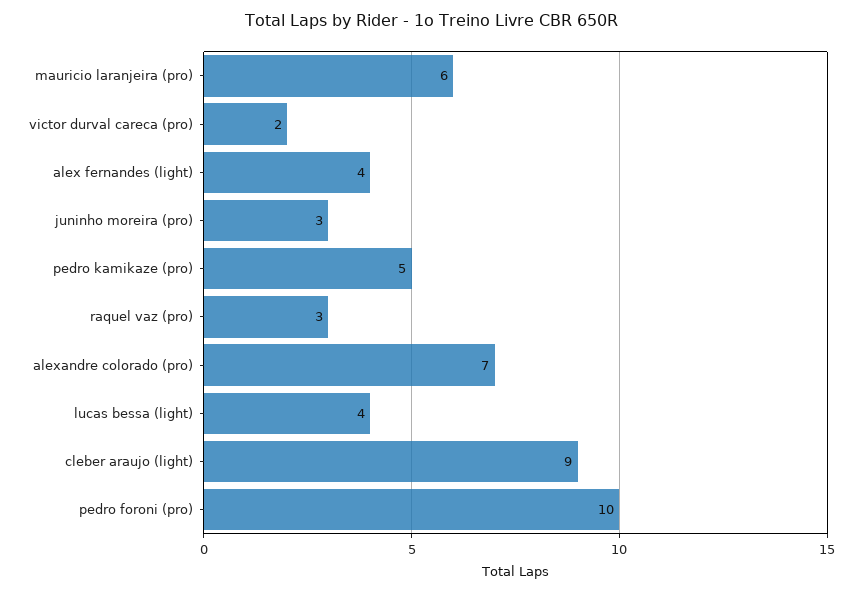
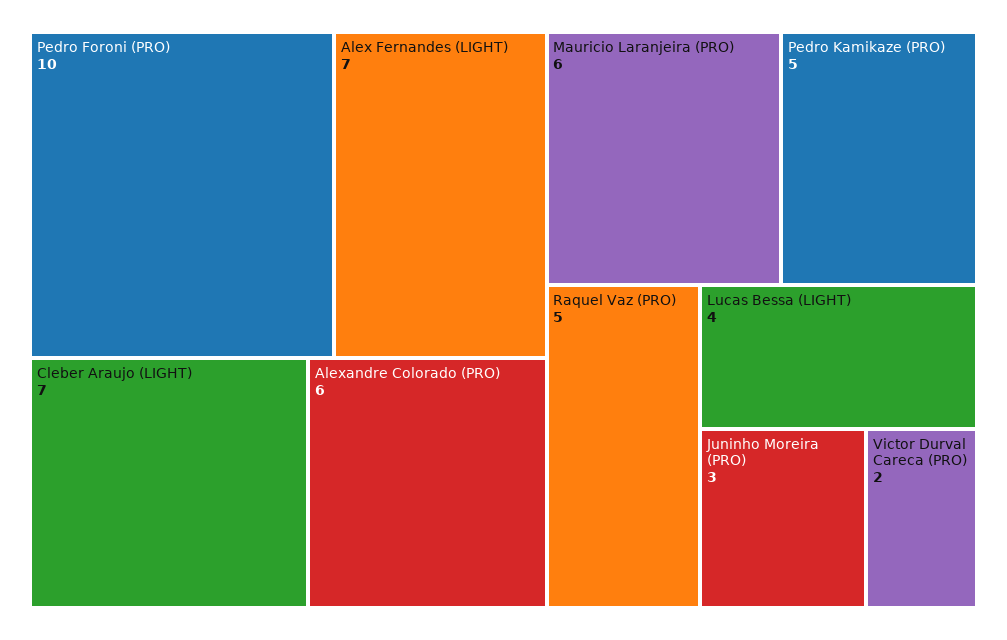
alex fernandes (light): 4 -> 7
raquel vaz (pro): 3 -> 5
alexandre colorado (pro): 7 -> 6
cleber araujo (light): 9 -> 7

